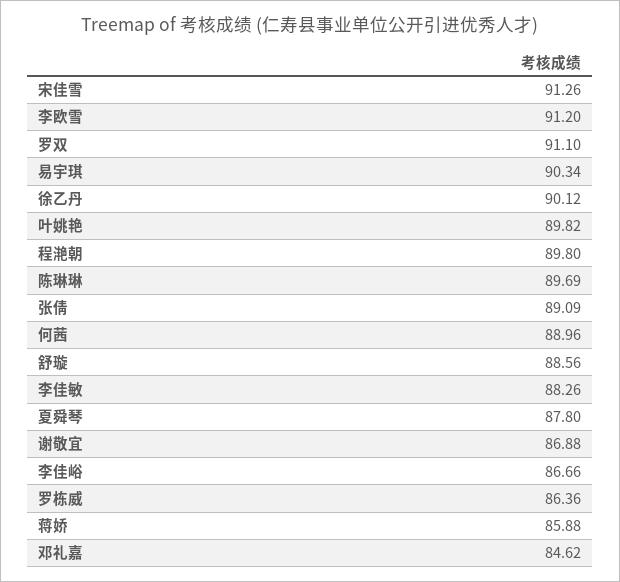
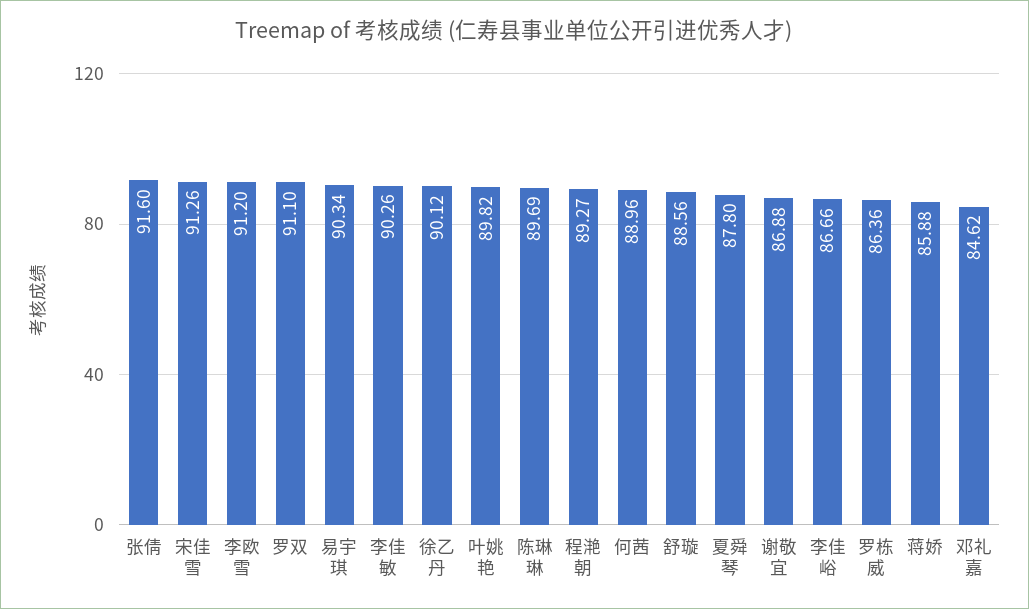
程滟朝: 89.8 -> 89.27
张倩: 89.09 -> 91.6
李佳敏: 88.26 -> 90.26

